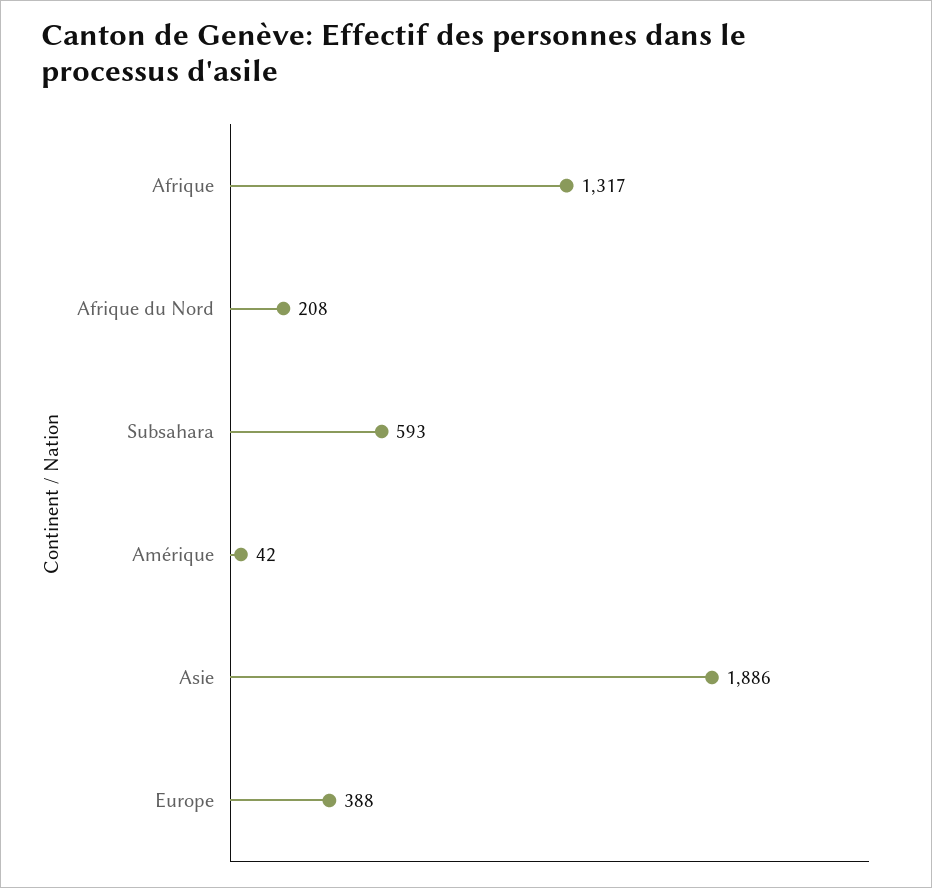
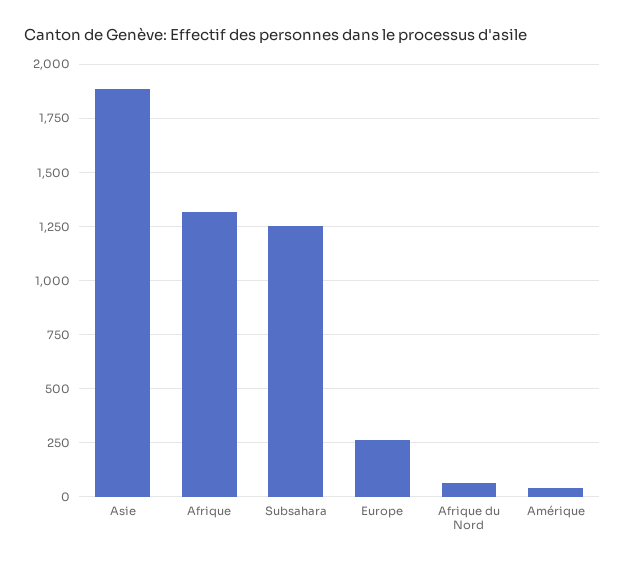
Afrique du Nord: 208 -> 50
Subsahara: 593 -> 1250
Europe: 388 -> 250

